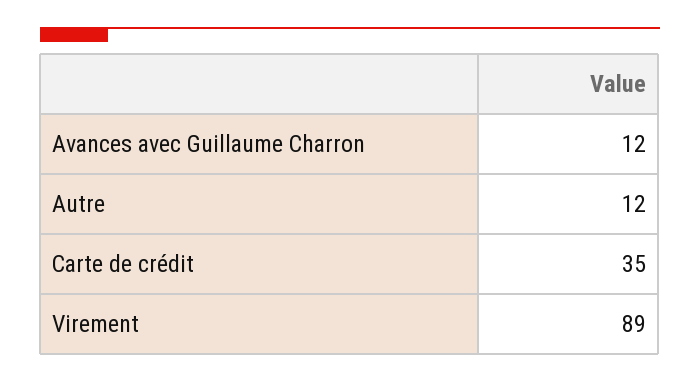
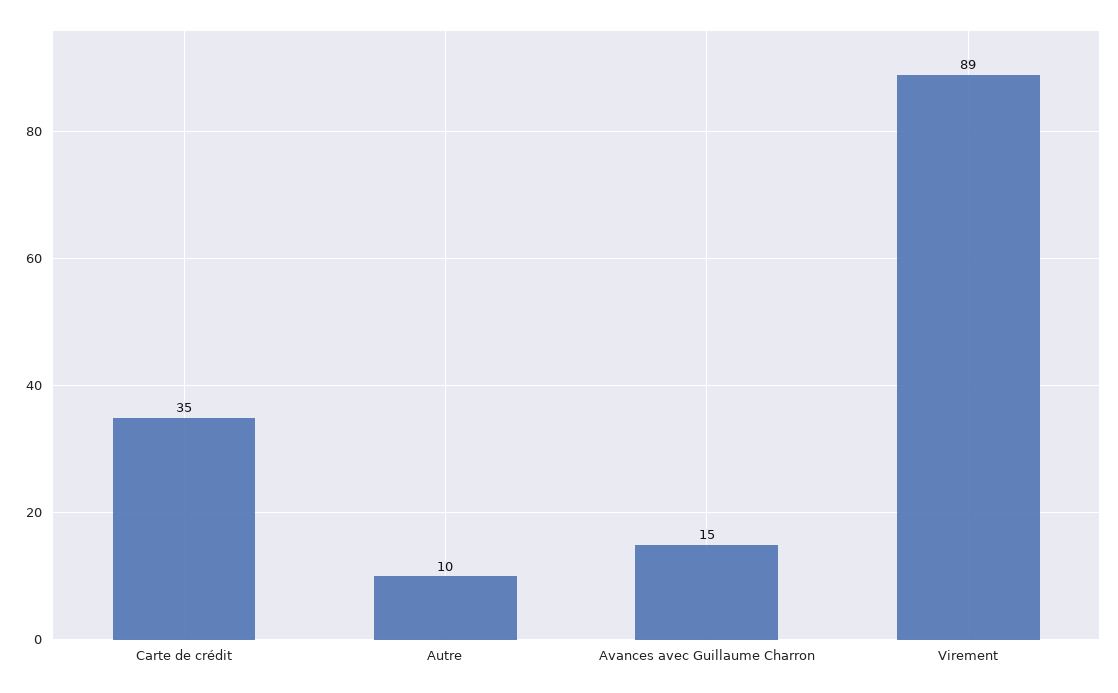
Avances avec Guillaume Charron: 12 -> 15
Autre: 12 -> 10

